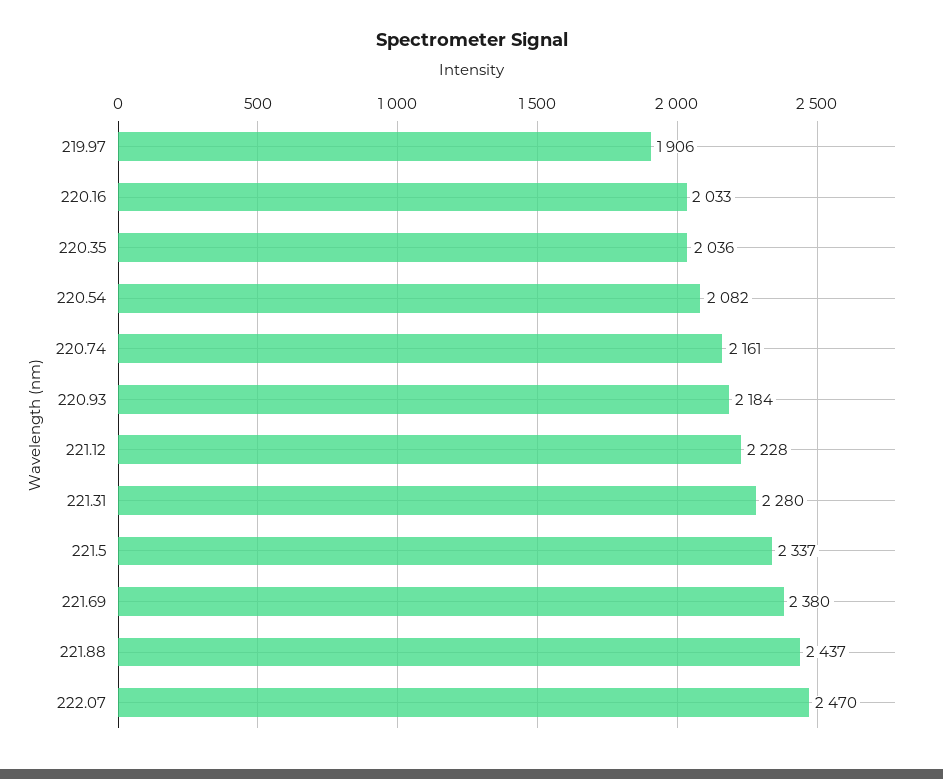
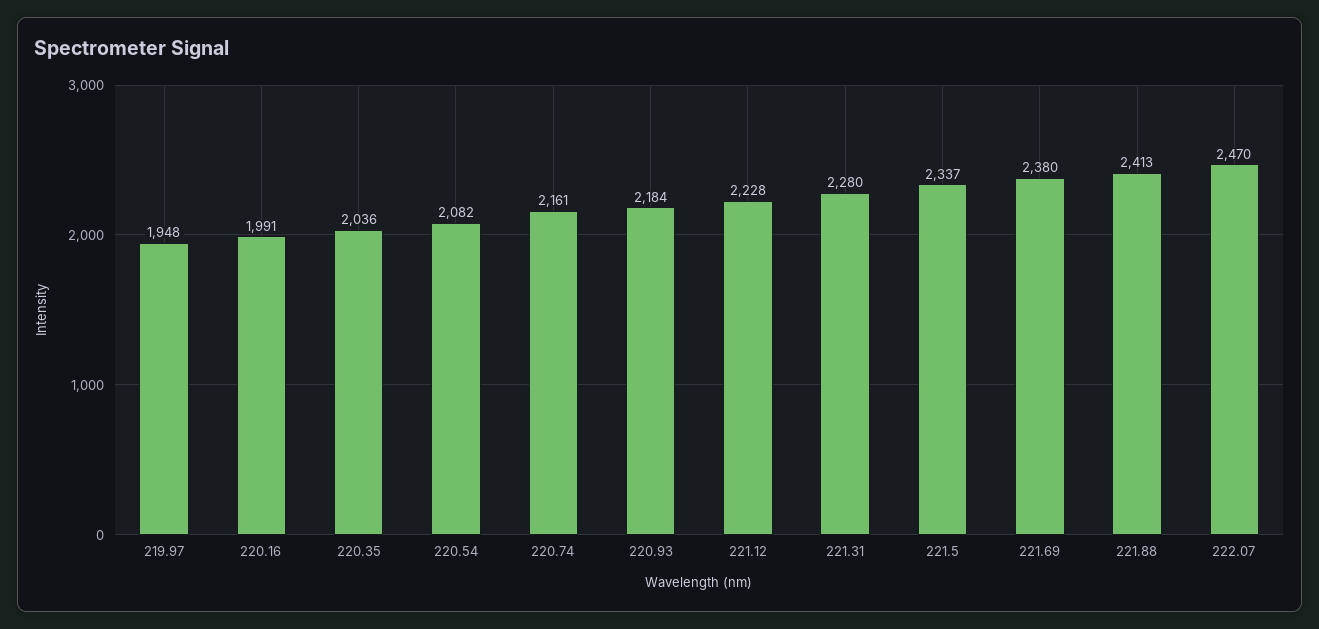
219.97: 1906 -> 1948
220.16: 2033 -> 1991
221.88: 2437 -> 2413

